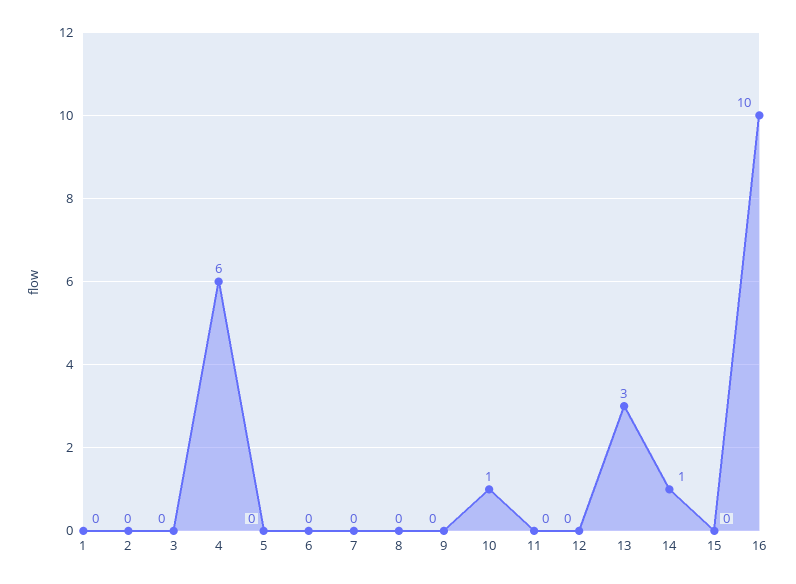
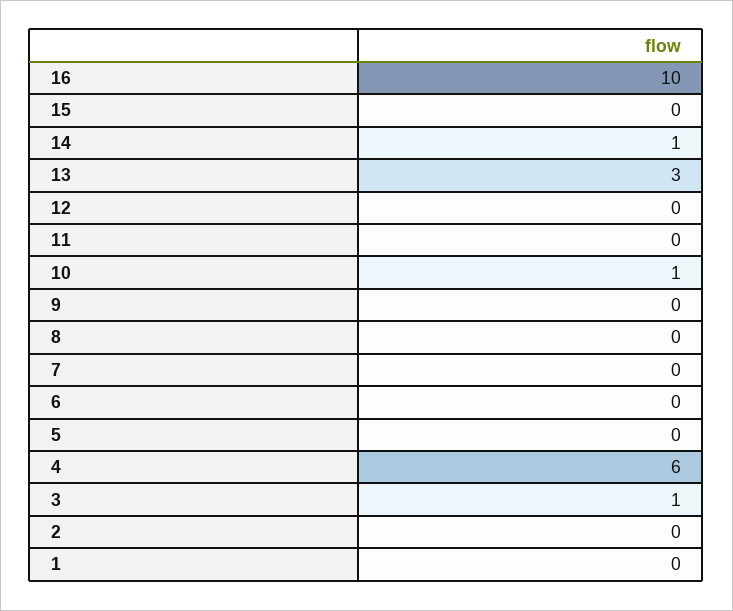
3: 0 -> 1

